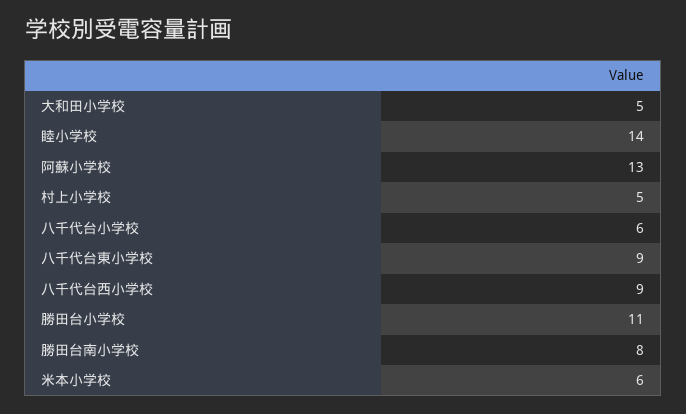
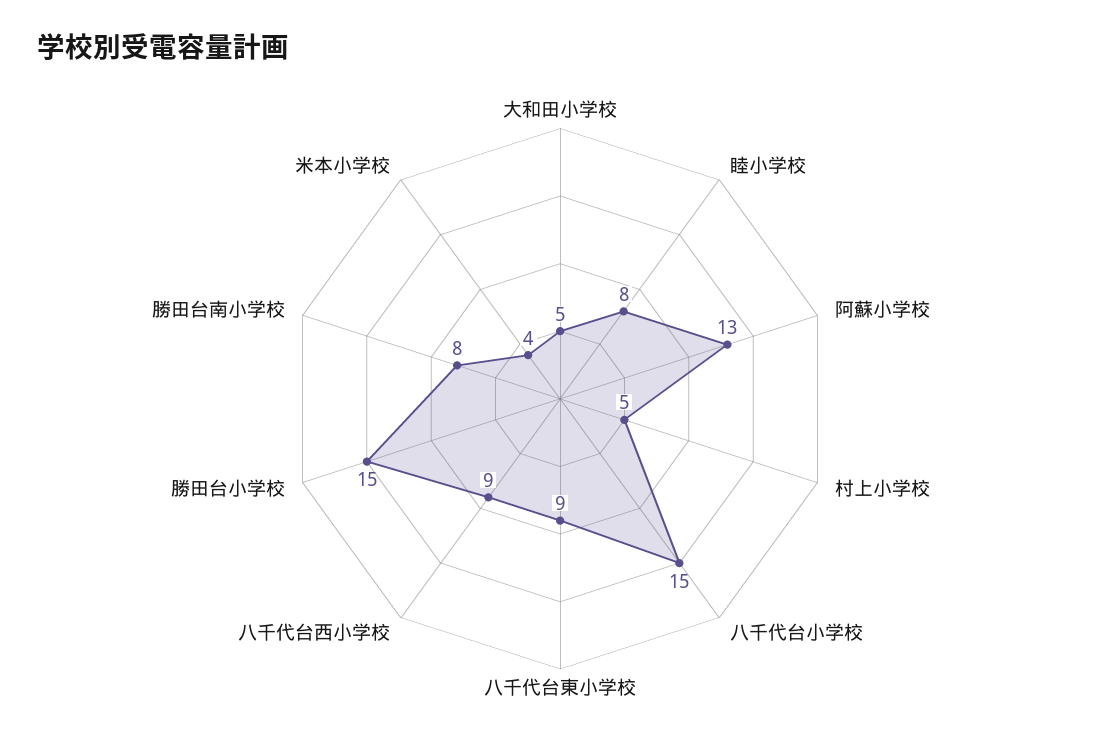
睦小学校: 14 -> 8
八千代台小学校: 6 -> 15
勝田台小学校: 11 -> 15
米本小学校: 6 -> 4

